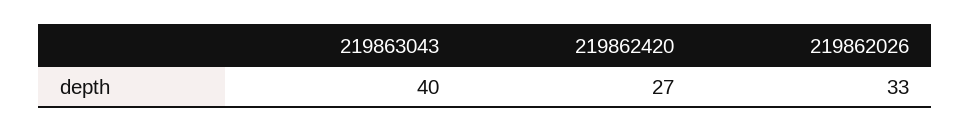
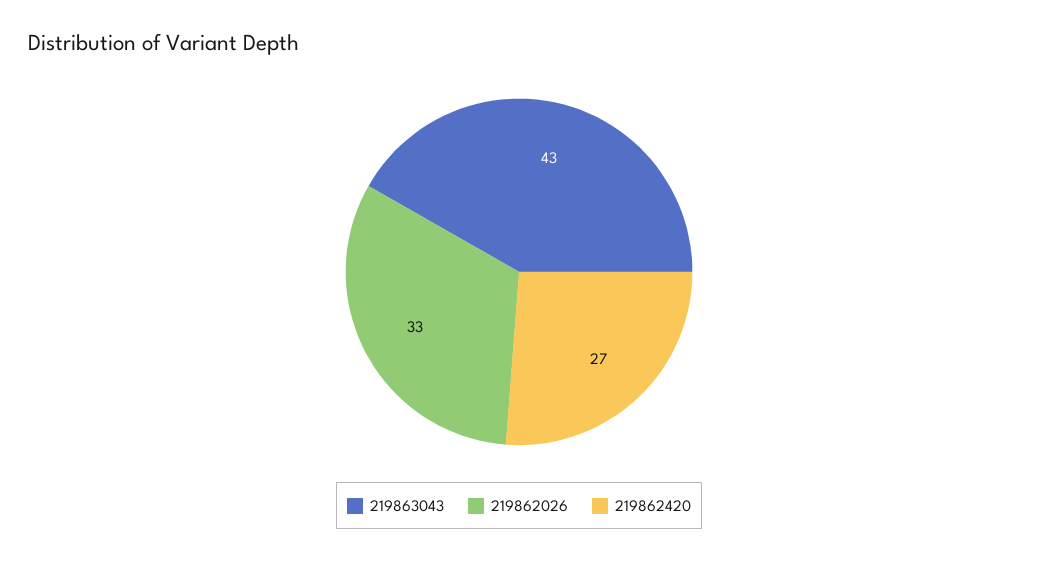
219863043: 40 -> 43

